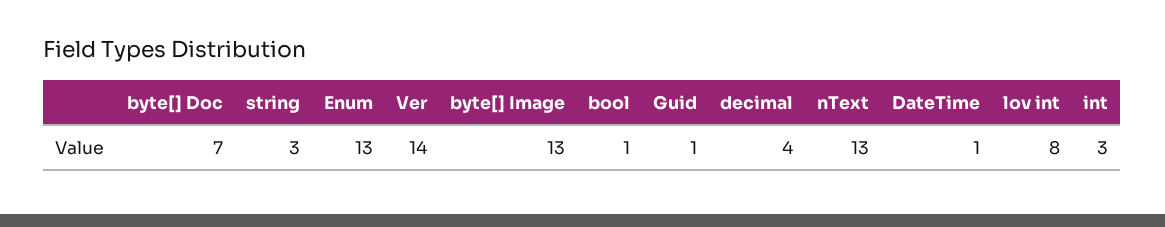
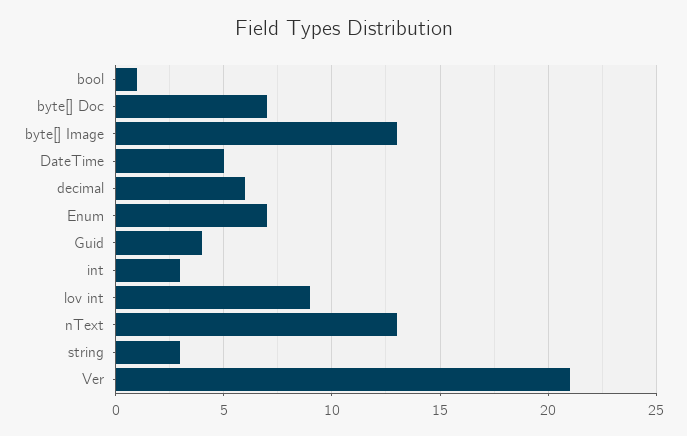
Enum: 13 -> 7
Ver: 14 -> 21
Guid: 1 -> 4
decimal: 4 -> 6
DateTime: 1 -> 5
lov int: 8 -> 9

